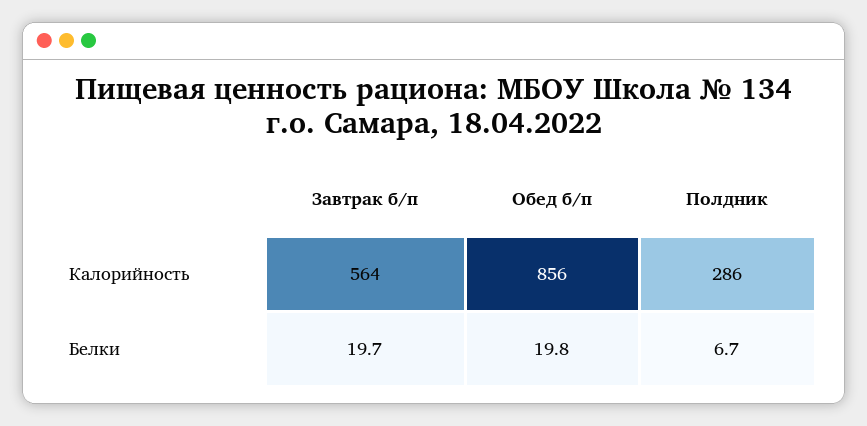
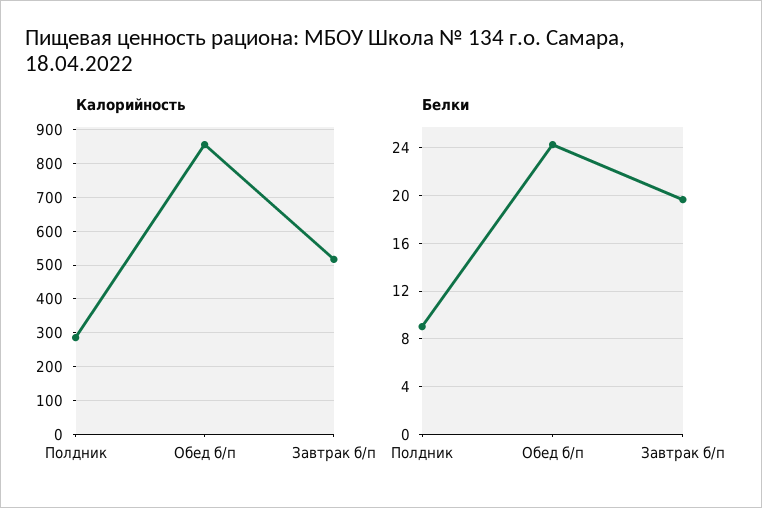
Калорийность, Завтрак б/п: 564 -> 520
Белки, Обед б/п: 19.8 -> 24
Белки, Полдник: 6.7 -> 9

